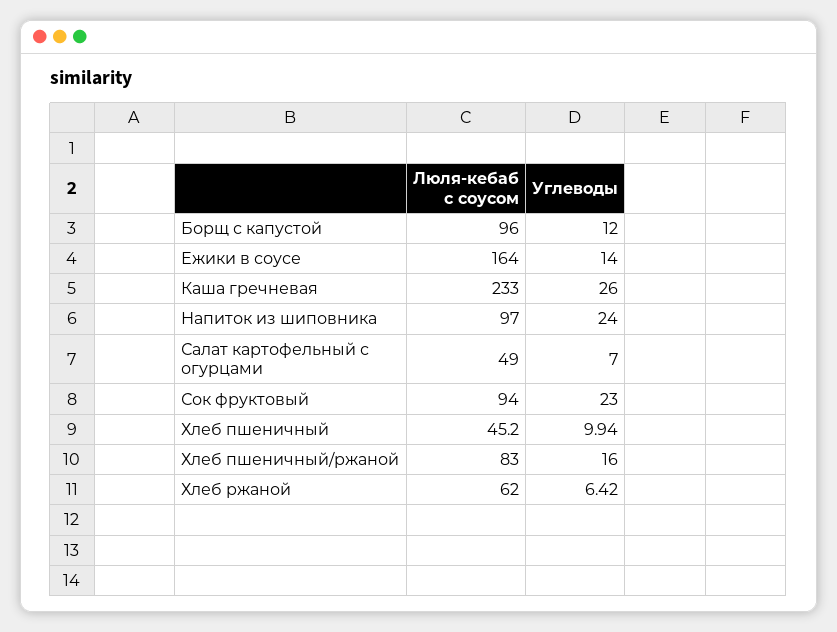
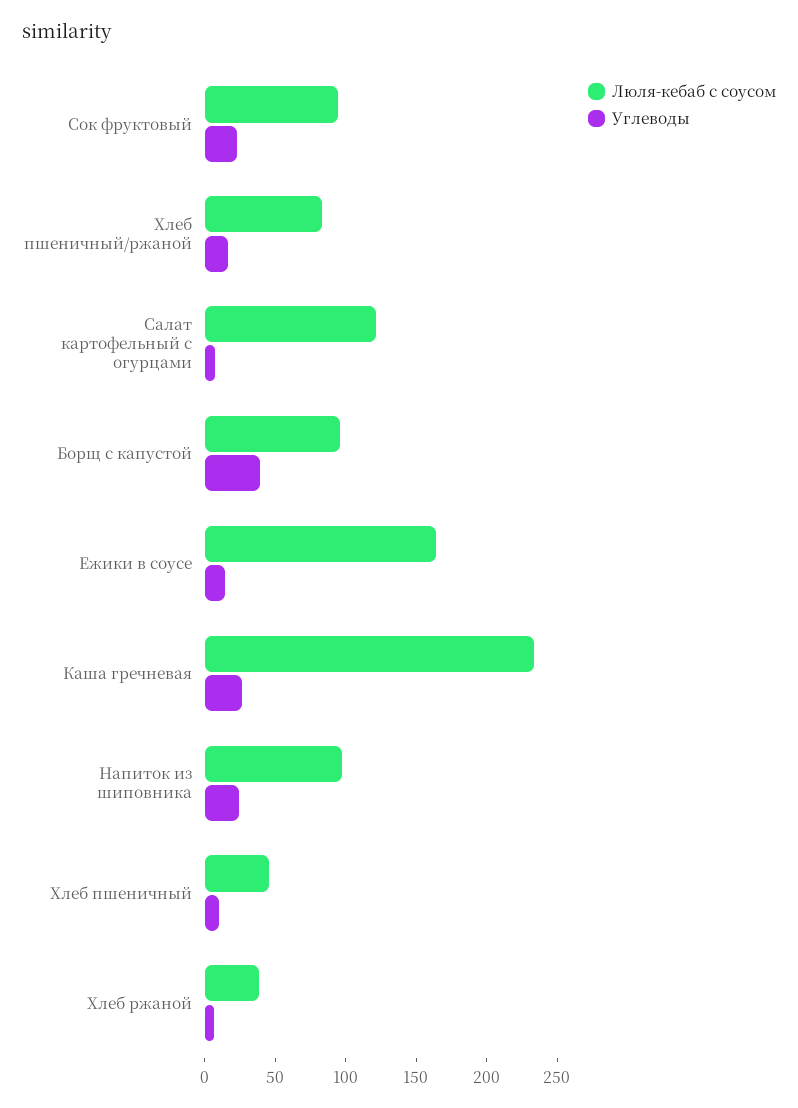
Углеводы, Борщ с капустой: 12 -> 40
Люля-кебаб с соусом, Салат картофельный с огурцами: 49 -> 120
Люля-кебаб с соусом, Хлеб ржаной: 62 -> 40

